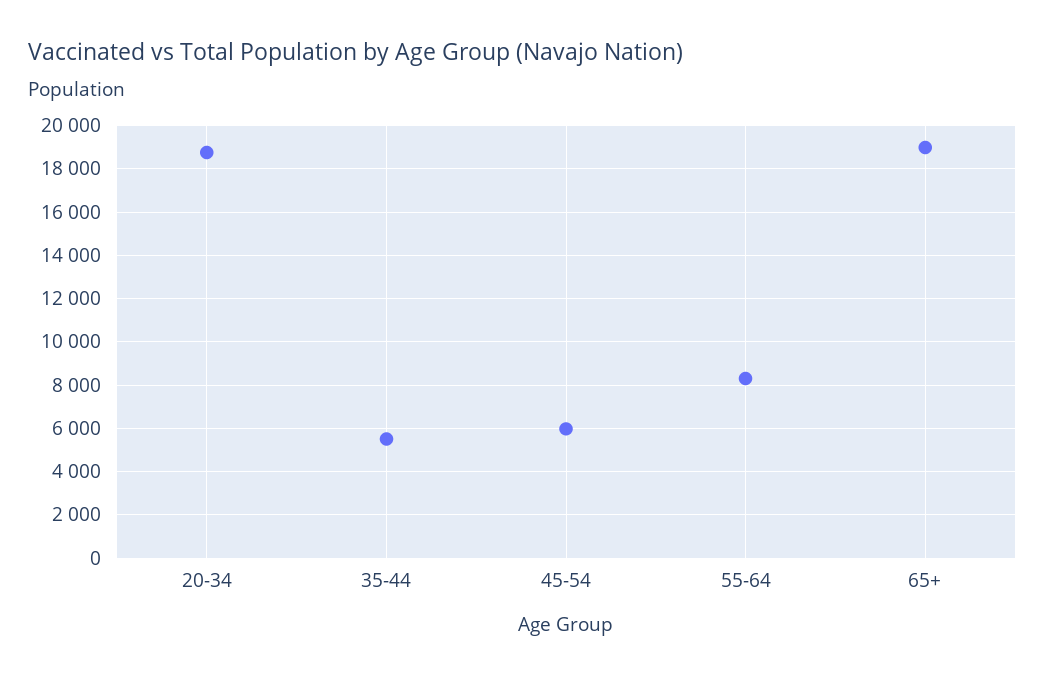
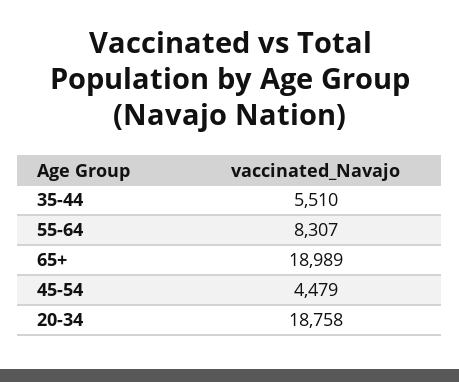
45-54: 6000 -> 4479

